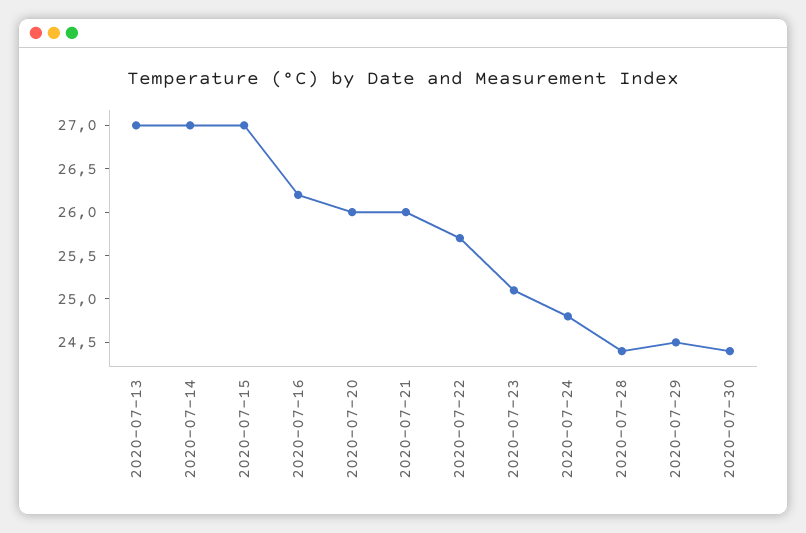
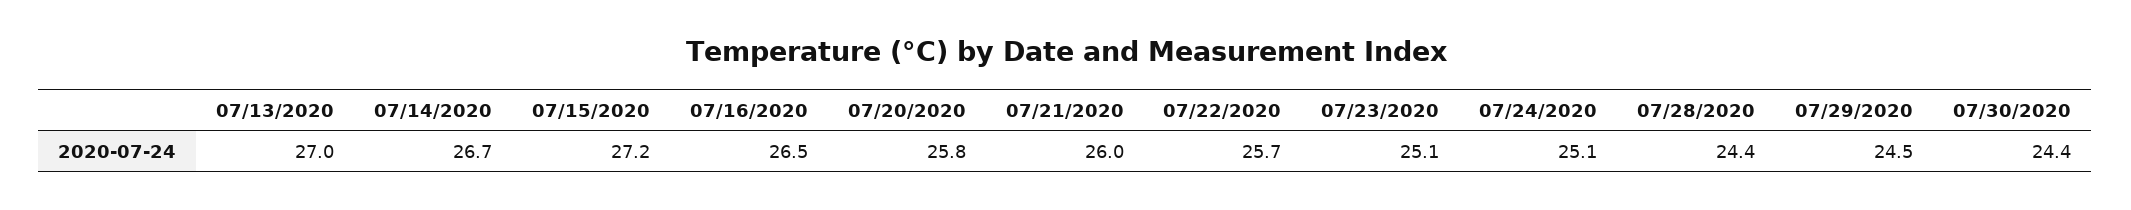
2020-07-14: 27 -> 26.7
2020-07-15: 27 -> 27.2
2020-07-16: 26.2 -> 26.5
2020-07-20: 26 -> 25.8
2020-07-24: 24.8 -> 25.1

